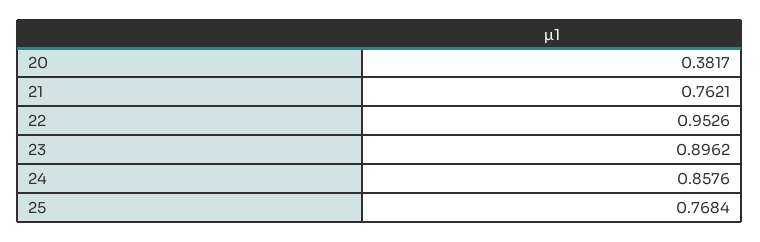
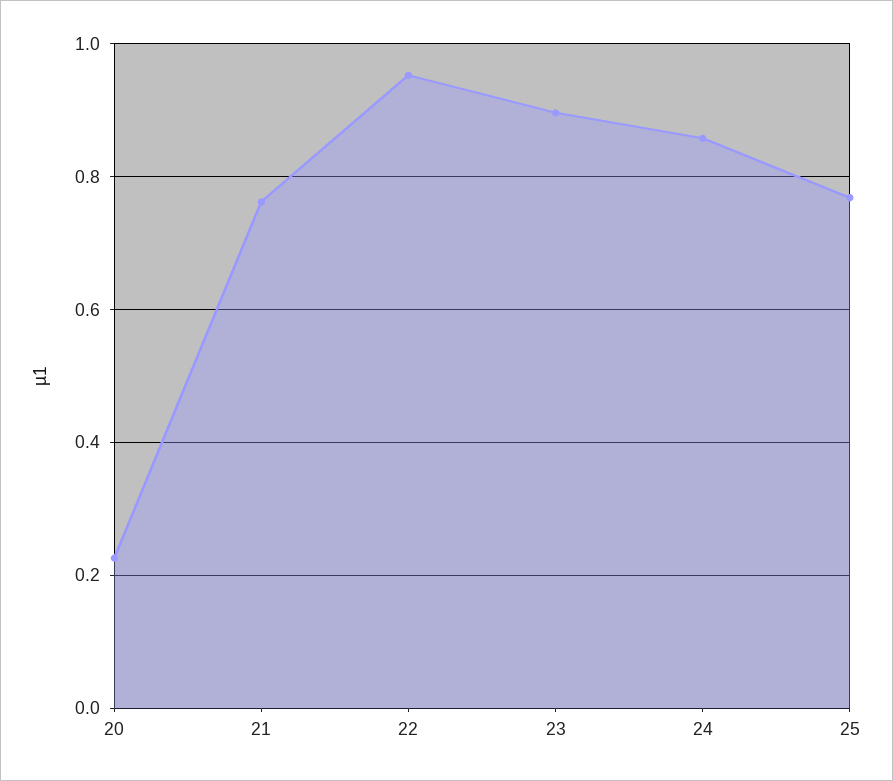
20: 0.3817 -> 0.22

